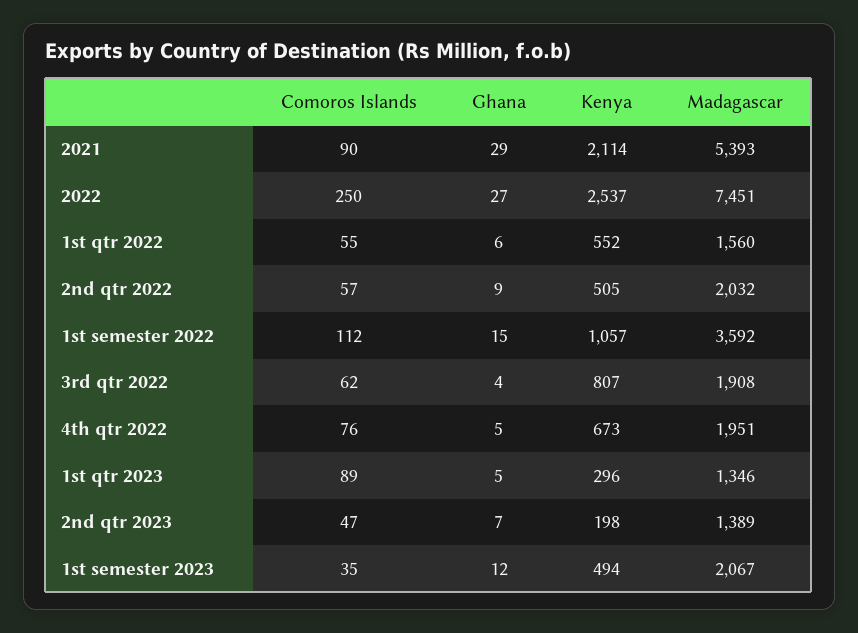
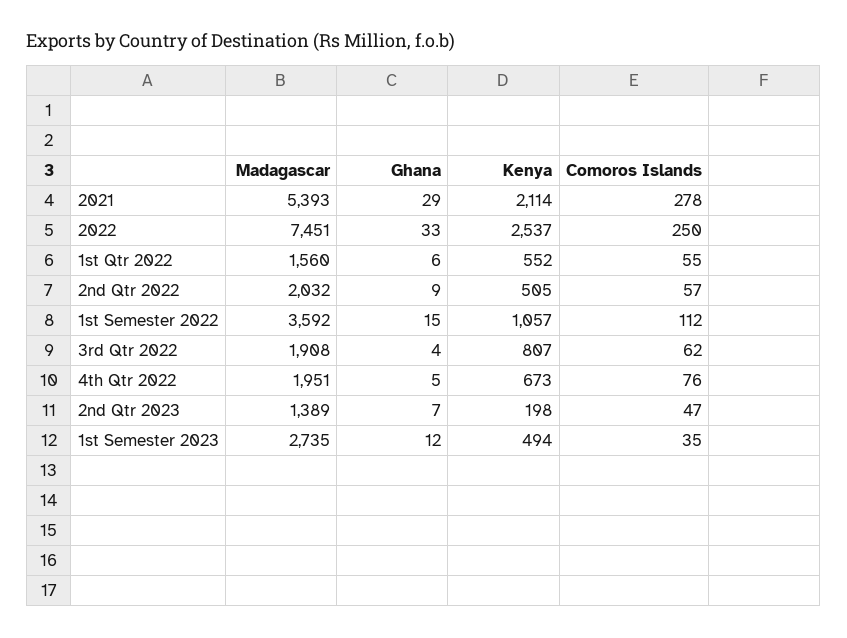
Comoros Islands, 2021: 90 -> 278
Ghana, 2022: 27 -> 33
Comoros Islands, 1st qtr 2023: 89 -> none
Ghana, 1st qtr 2023: 5 -> none
Kenya, 1st qtr 2023: 296 -> none
Madagascar, 1st qtr 2023: 1346 -> none
Madagascar, 1st semester 2023: 2067 -> 2735

